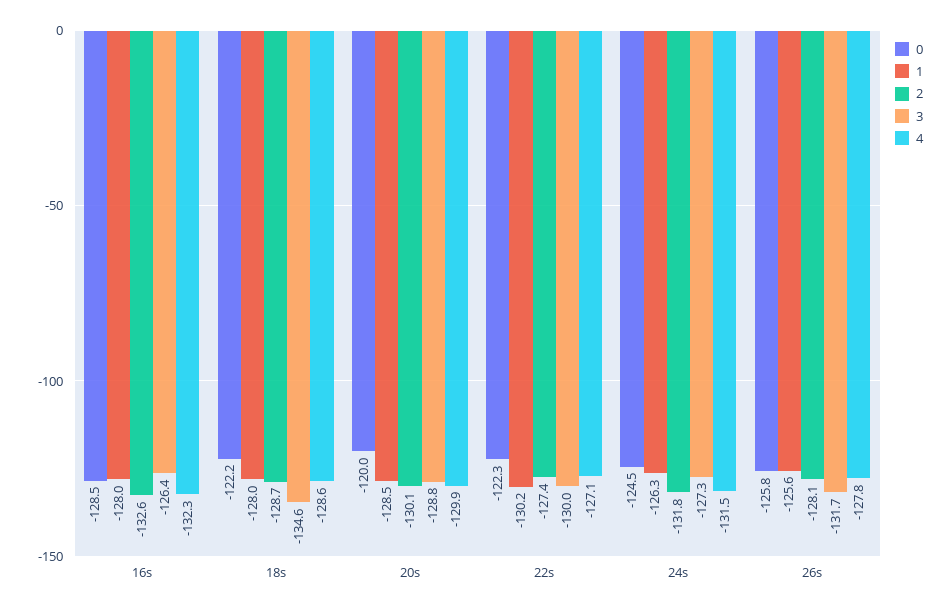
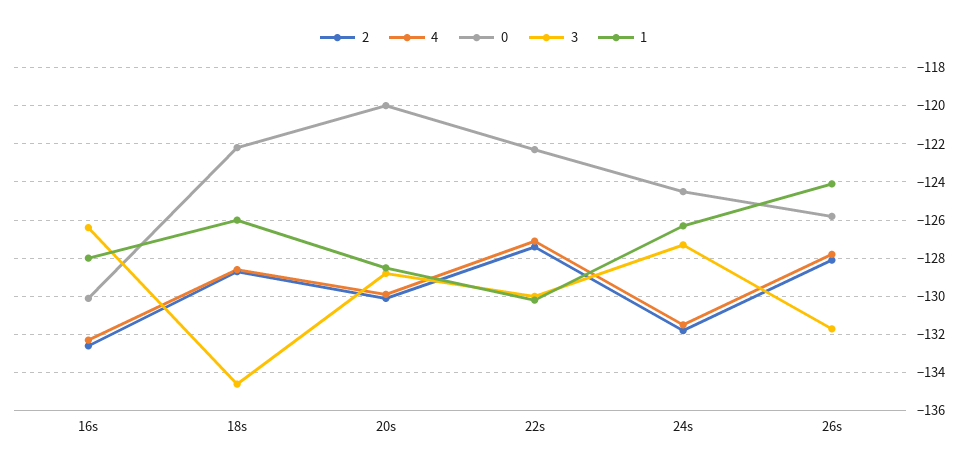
0, 16s: -128.5 -> -130
1, 18s: -128 -> -126
1, 26s: -125.6 -> -124

